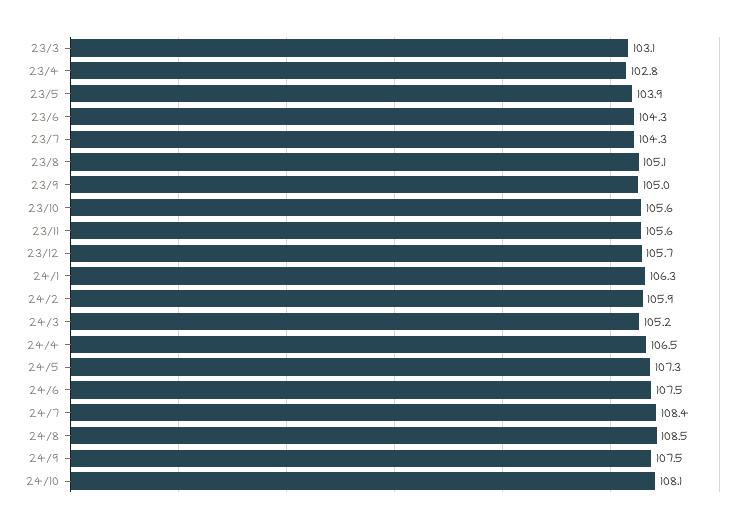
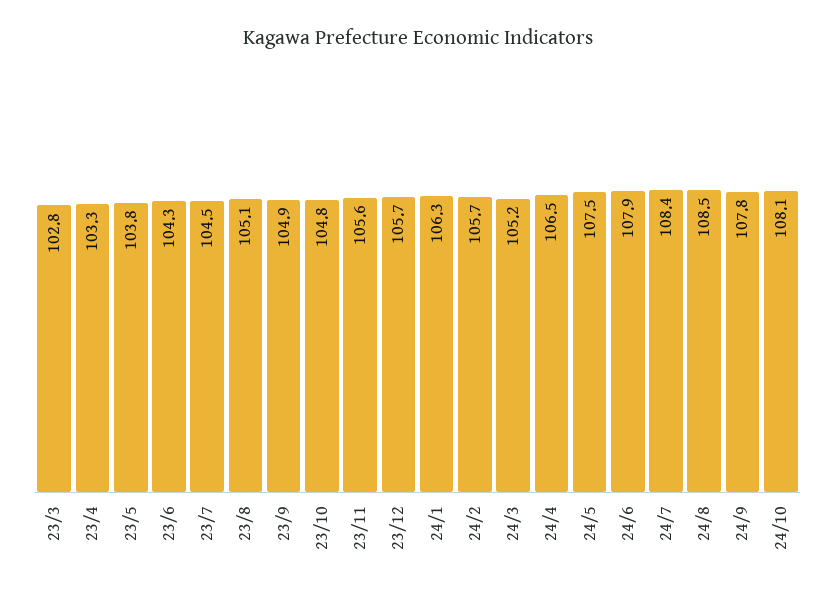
23/3: 103.1 -> 102.8
23/4: 102.8 -> 103.3
23/5: 103.9 -> 103.8
23/7: 104.3 -> 104.5
23/9: 105 -> 104.9
23/10: 105.6 -> 104.8
24/2: 105.9 -> 105.7
24/5: 107.3 -> 107.5
24/6: 107.5 -> 107.9
24/9: 107.5 -> 107.8

